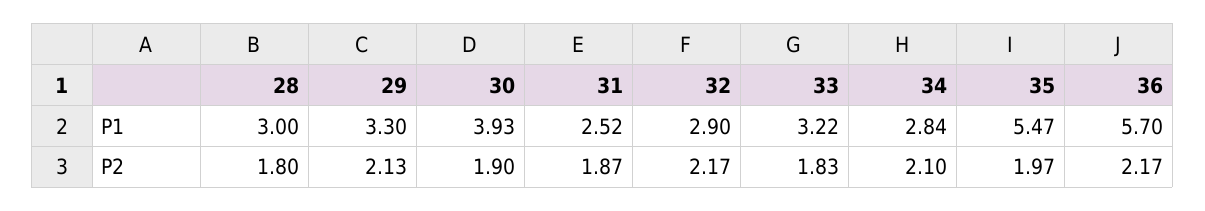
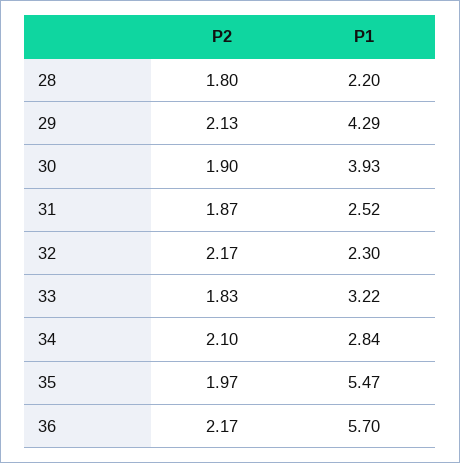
28, P1: 3 -> 2.2
29, P1: 3.3 -> 4.29
32, P1: 2.9 -> 2.3

